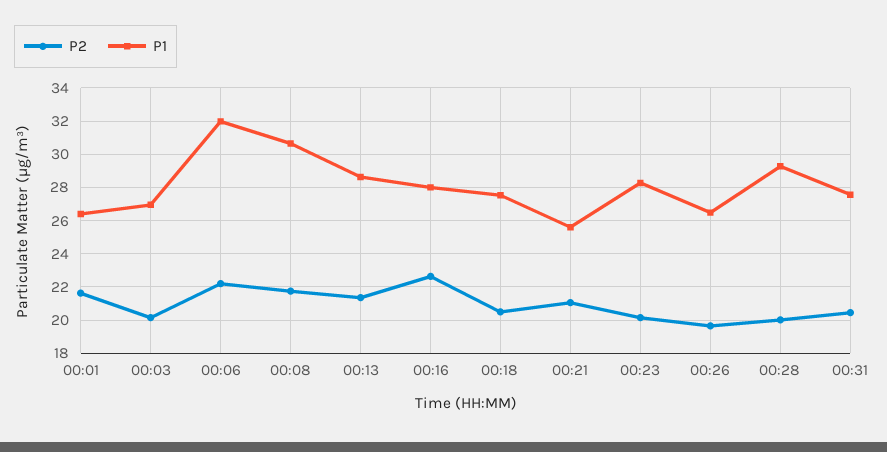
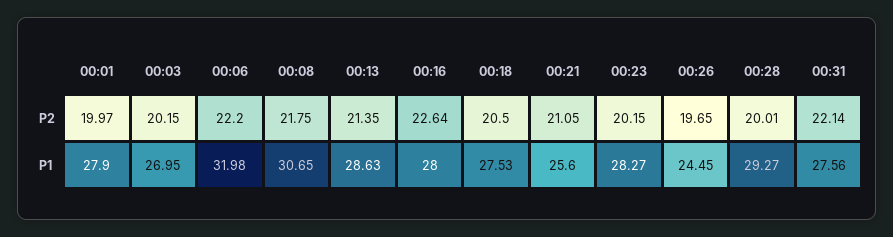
P2, 00:01: 21.5 -> 19.97
P1, 00:01: 26.5 -> 27.9
P1, 00:26: 26.5 -> 24.45
P2, 00:31: 20.5 -> 22.14

